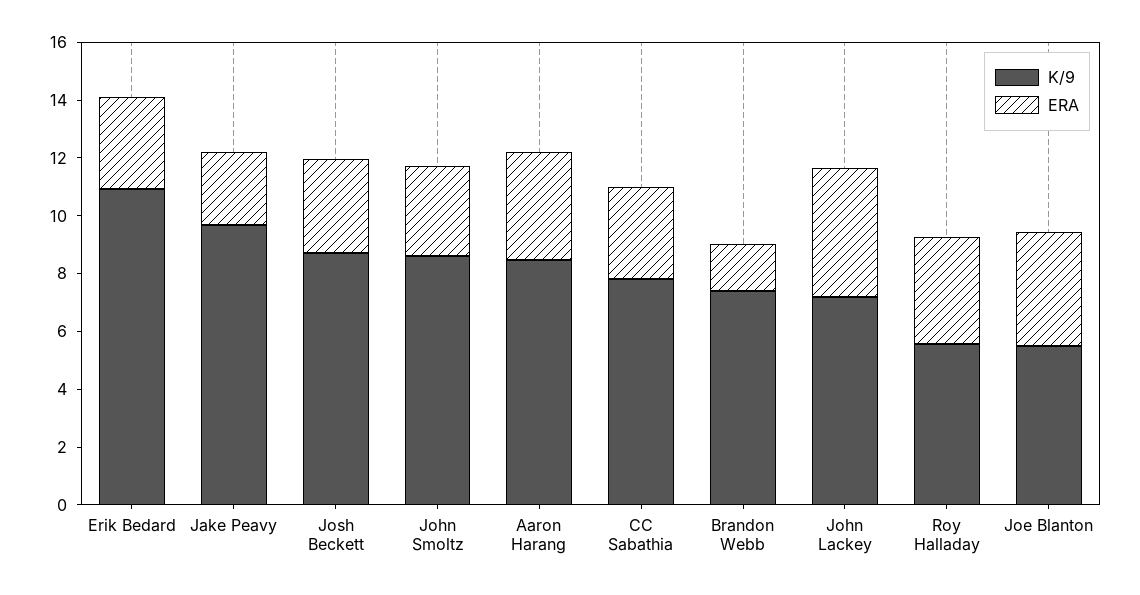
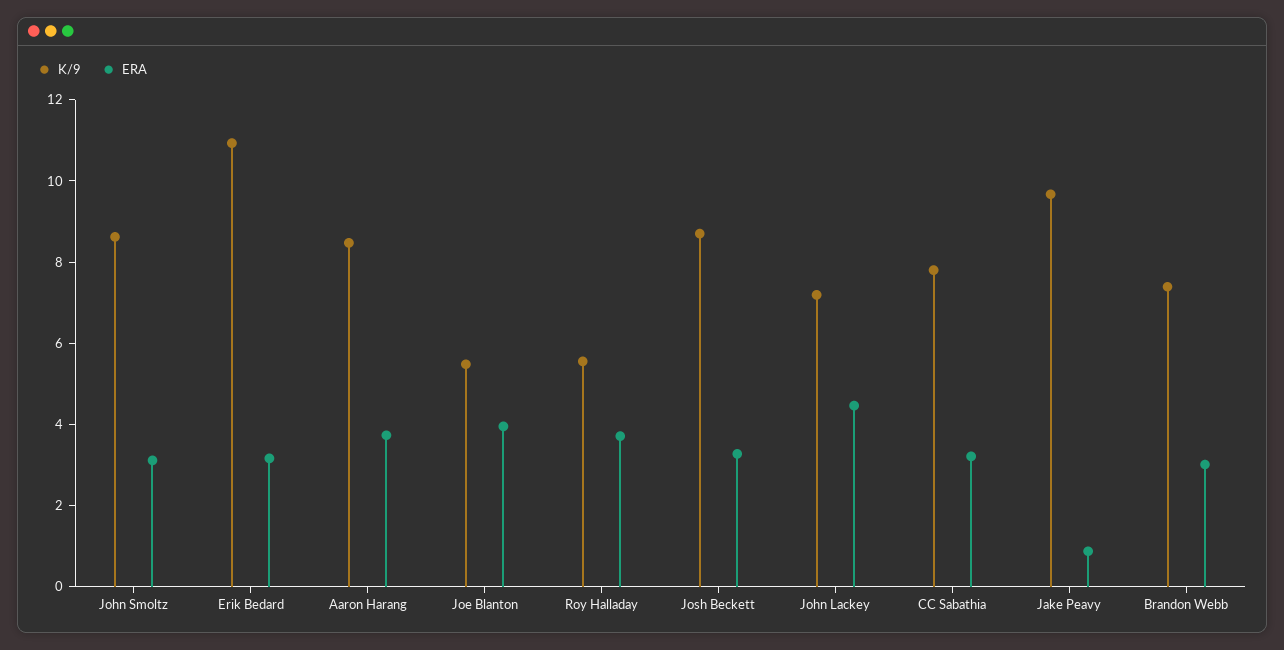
ERA, Jake Peavy: 2.5 -> 1
ERA, Brandon Webb: 1.5 -> 3

